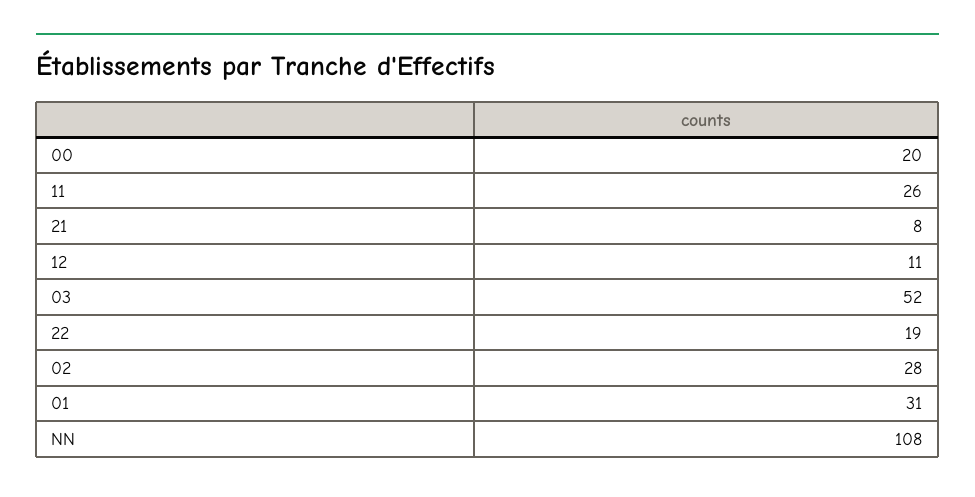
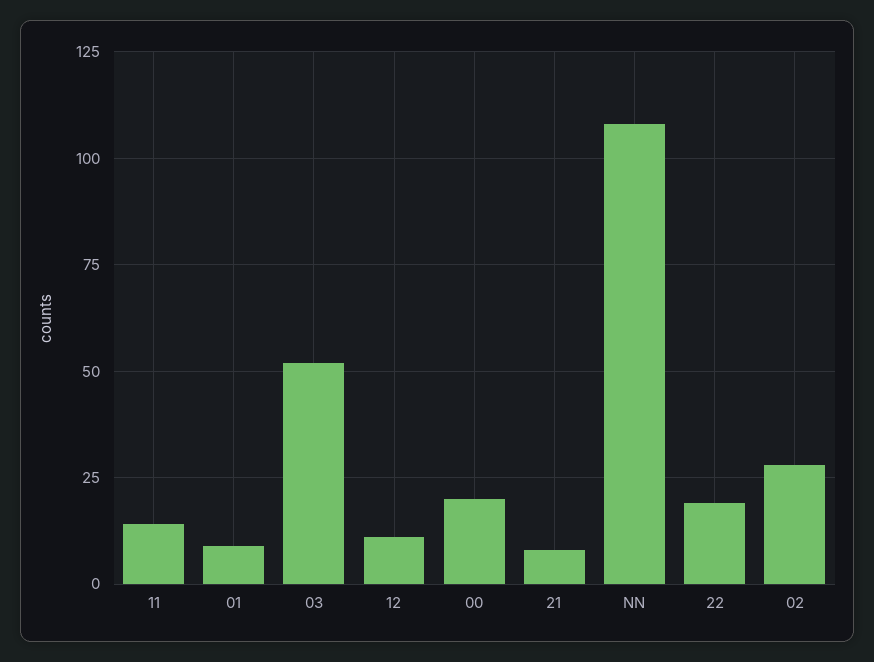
11: 26 -> 15
01: 31 -> 10

